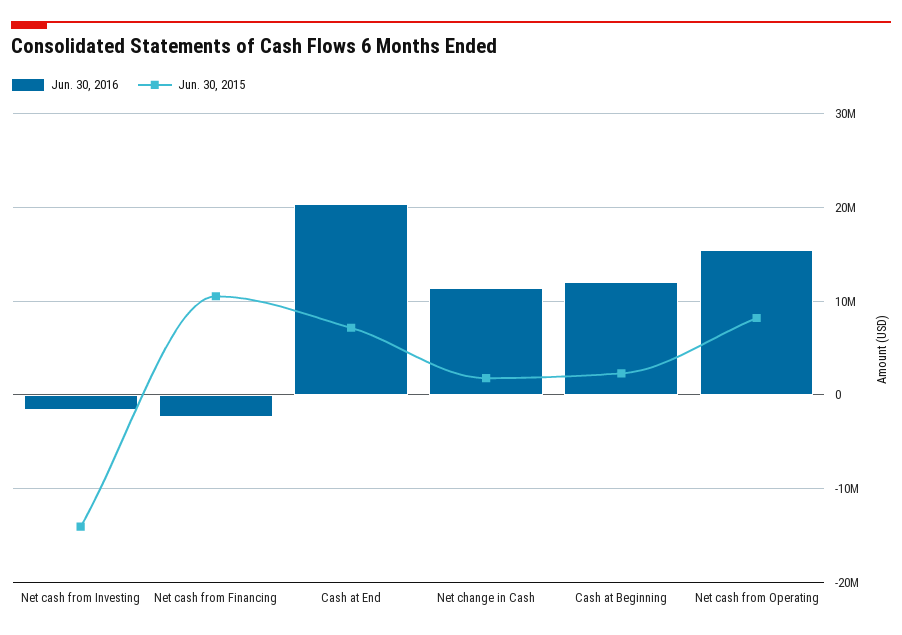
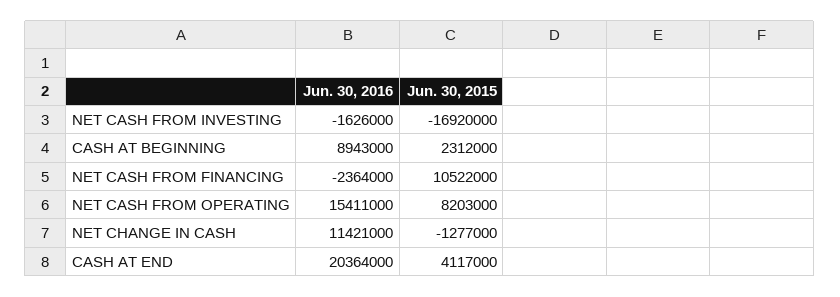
Jun. 30, 2015, Net cash from Investing: -14000000 -> -16920000
Jun. 30, 2015, Cash at End: 7000000 -> 4117000
Jun. 30, 2015, Net change in Cash: 2000000 -> -1277000
Jun. 30, 2016, Cash at Beginning: 12000000 -> 8943000

